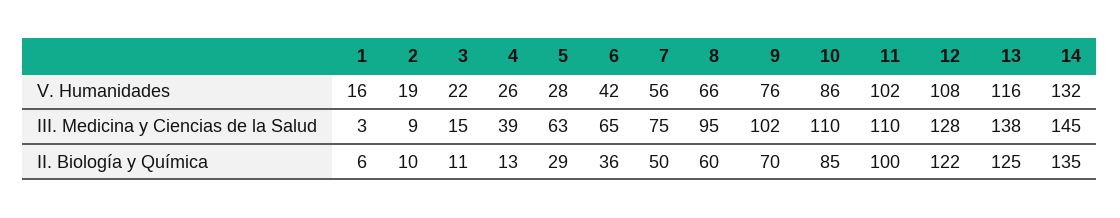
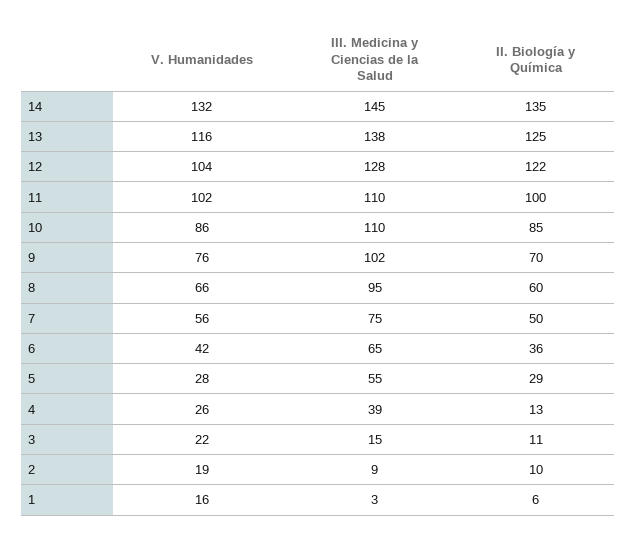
12, V. Humanidades: 108 -> 104
5, III. Medicina y Ciencias de la Salud: 63 -> 55

